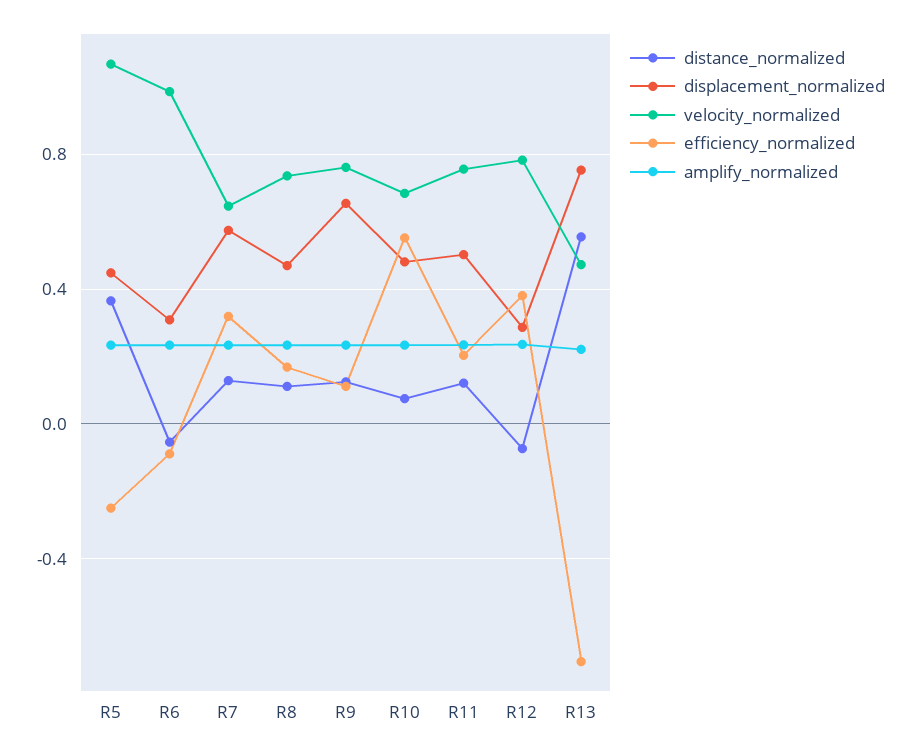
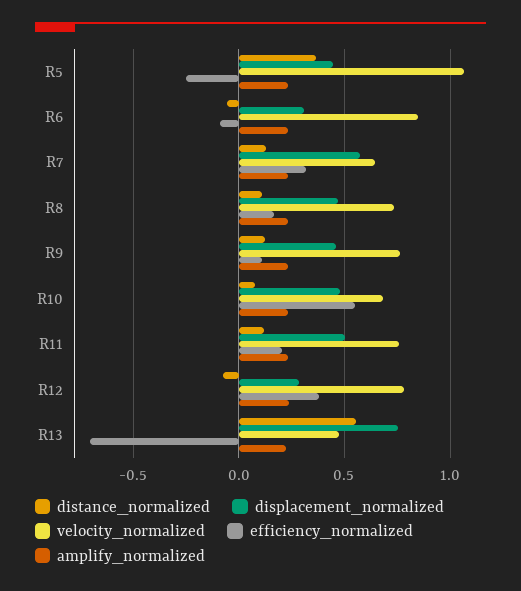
velocity_normalized, R6: 1 -> 0.85
displacement_normalized, R9: 0.65 -> 0.45

